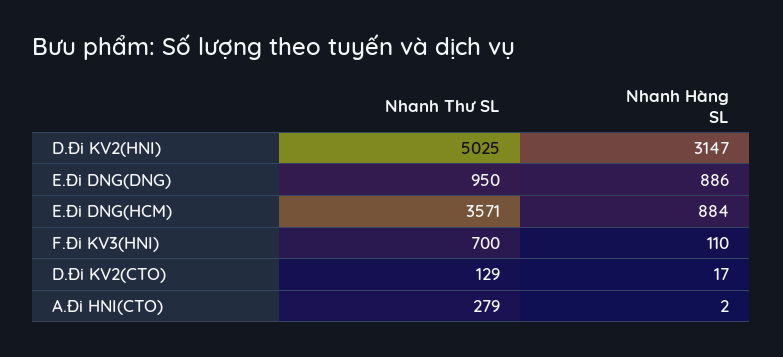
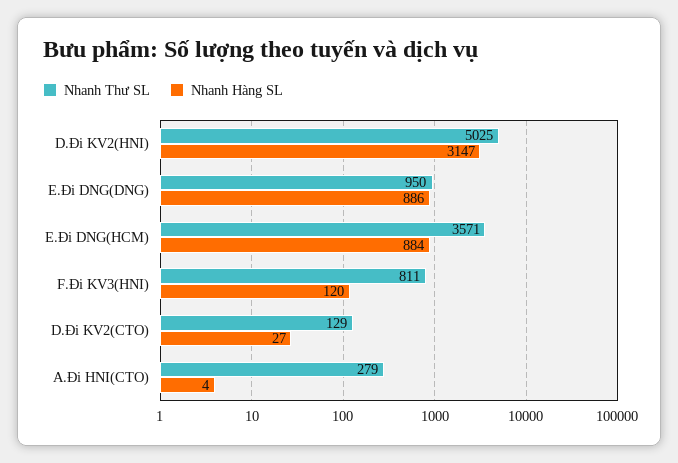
Nhanh Thư SL, F.Đi KV3(HNI): 700 -> 811
Nhanh Hàng SL, F.Đi KV3(HNI): 110 -> 120
Nhanh Hàng SL, D.Đi KV2(CTO): 17 -> 27
Nhanh Hàng SL, A.Đi HNI(CTO): 2 -> 4

